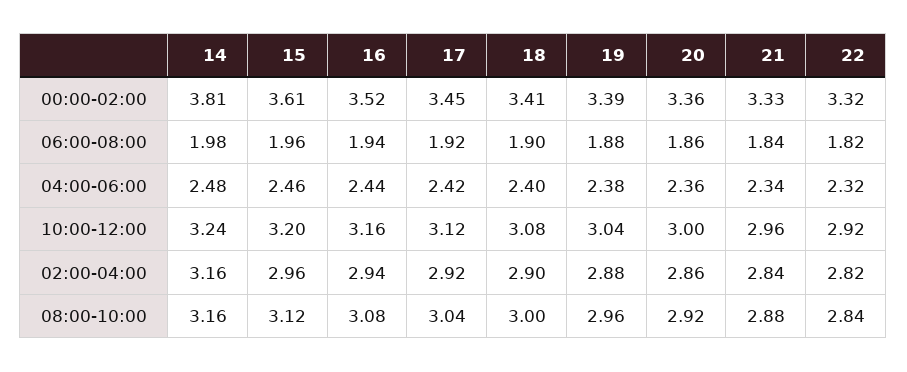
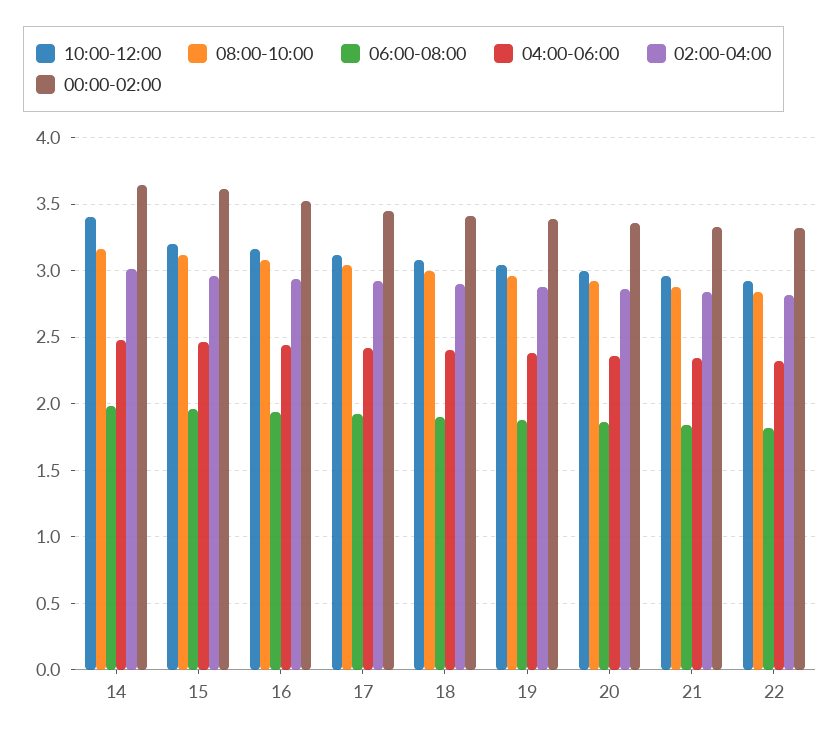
00:00-02:00, 14: 3.81 -> 3.65
10:00-12:00, 14: 3.24 -> 3.4
02:00-04:00, 14: 3.16 -> 3

